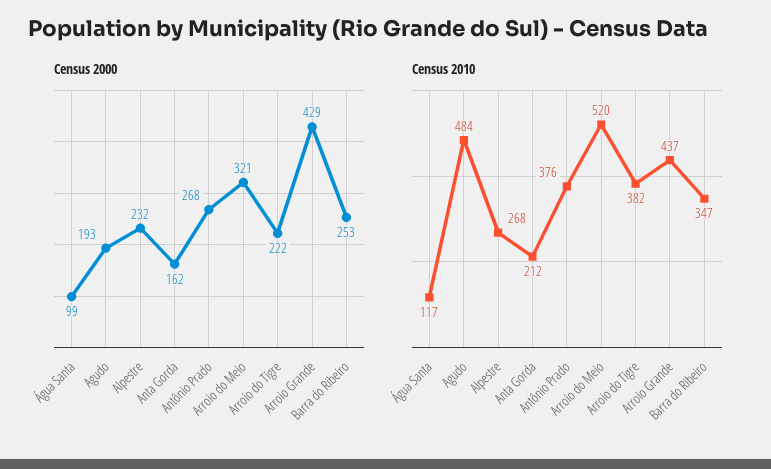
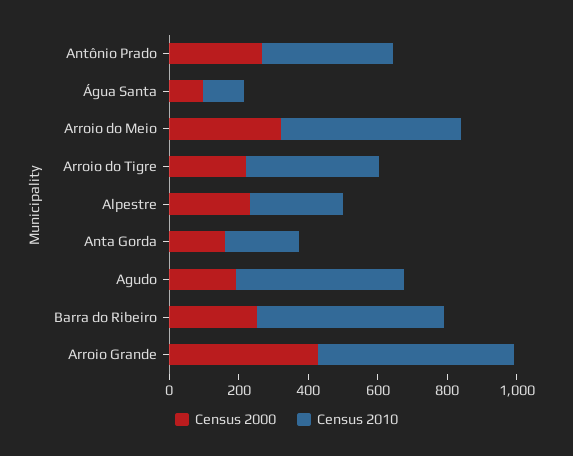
Census 2010, Arroio Grande: 437 -> 550
Census 2010, Barra do Ribeiro: 347 -> 550

